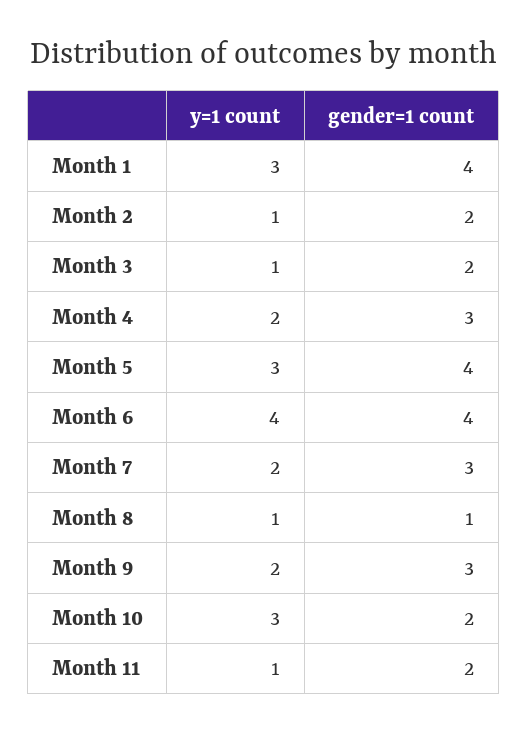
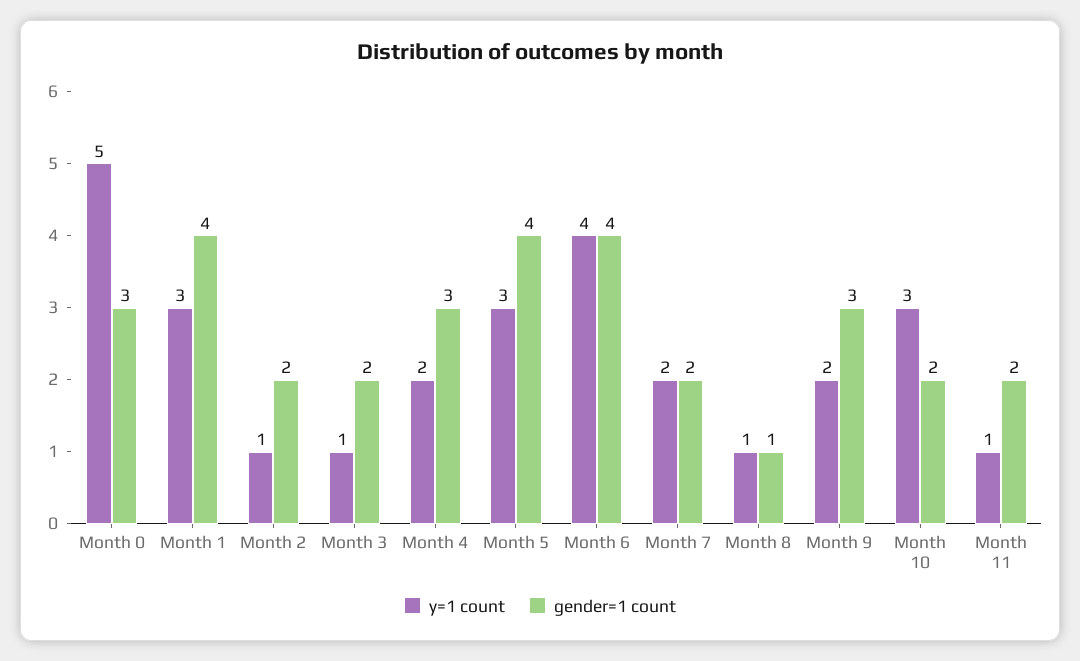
gender=1 count, Month 7: 3 -> 2
y=1 count, Month 0: none -> 5
gender=1 count, Month 0: none -> 3

